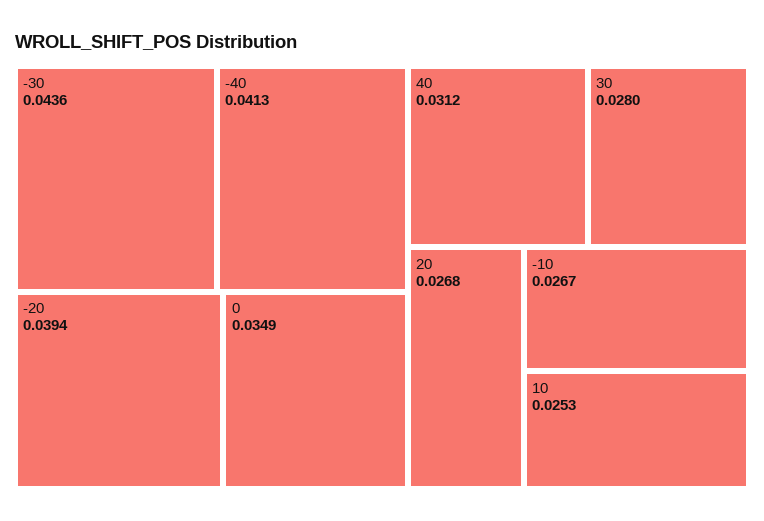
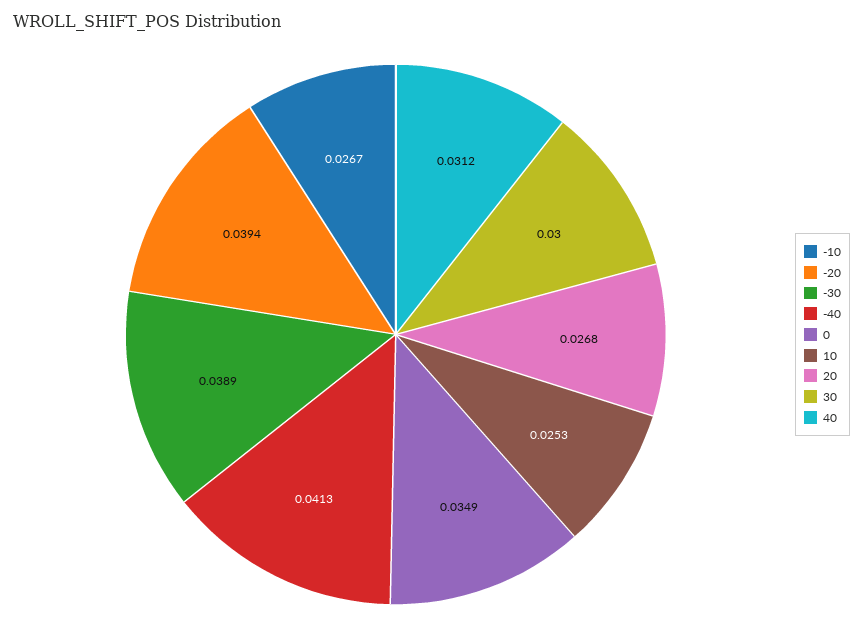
-30: 0.0436 -> 0.0389
30: 0.028 -> 0.03

